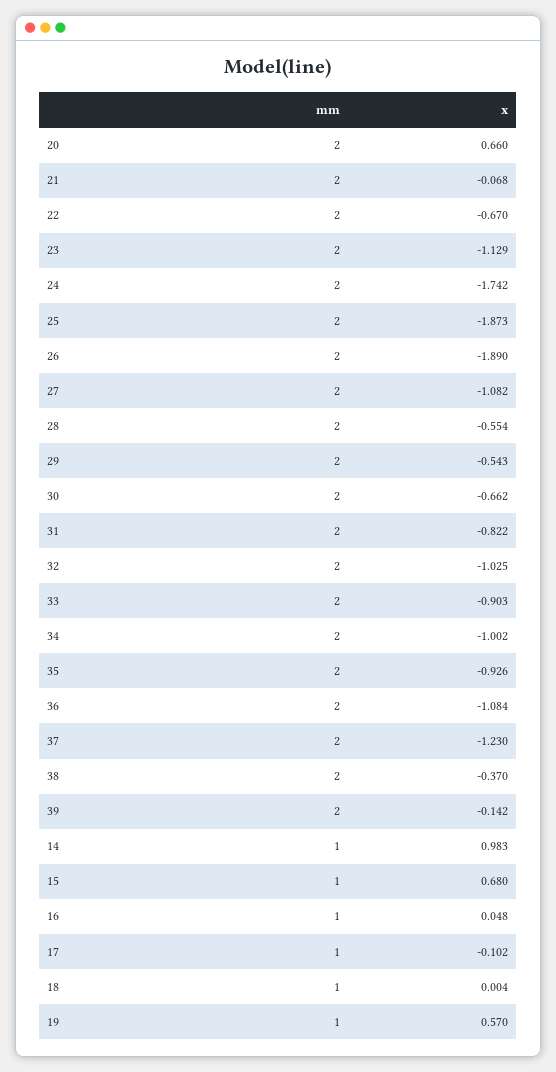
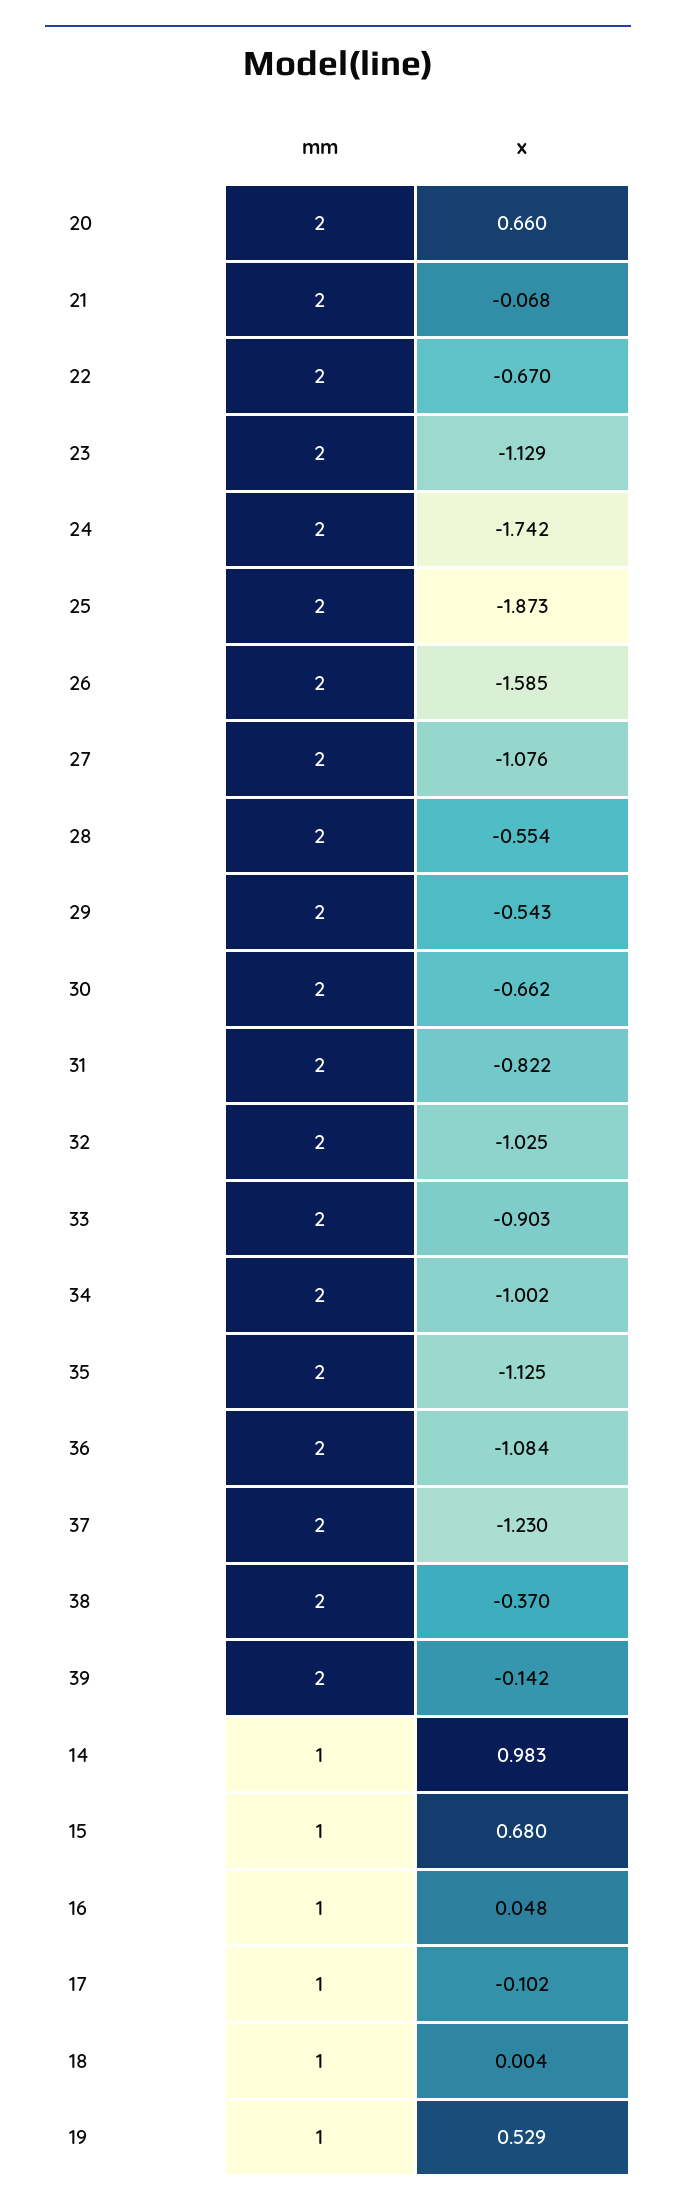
x, 26: -1.89 -> -1.585
x, 27: -1.082 -> -1.076
x, 35: -0.926 -> -1.125
x, 19: 0.57 -> 0.529

